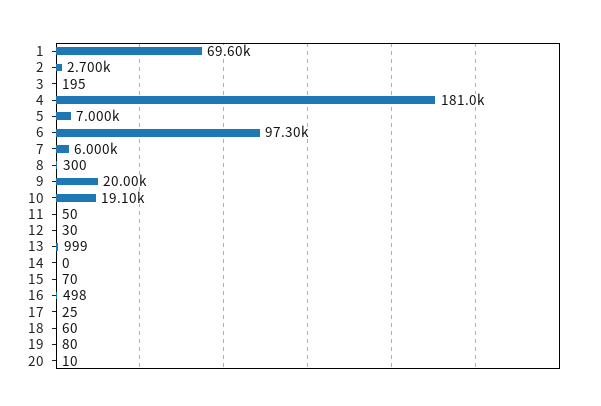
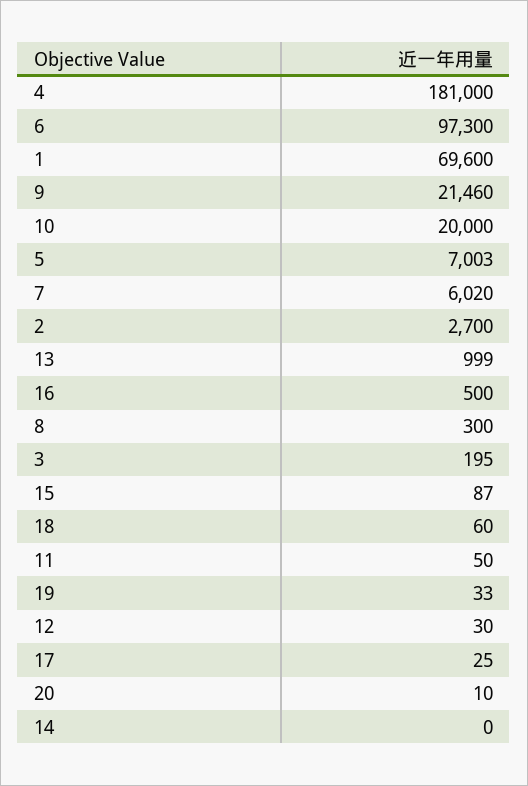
5: 7000 -> 7003
7: 6000 -> 6020
9: 20000 -> 21460
10: 19100 -> 20000
15: 70 -> 87
16: 498 -> 500
19: 80 -> 33

